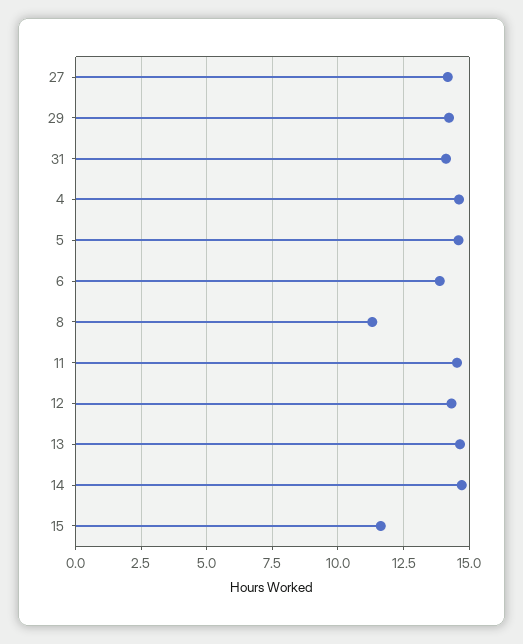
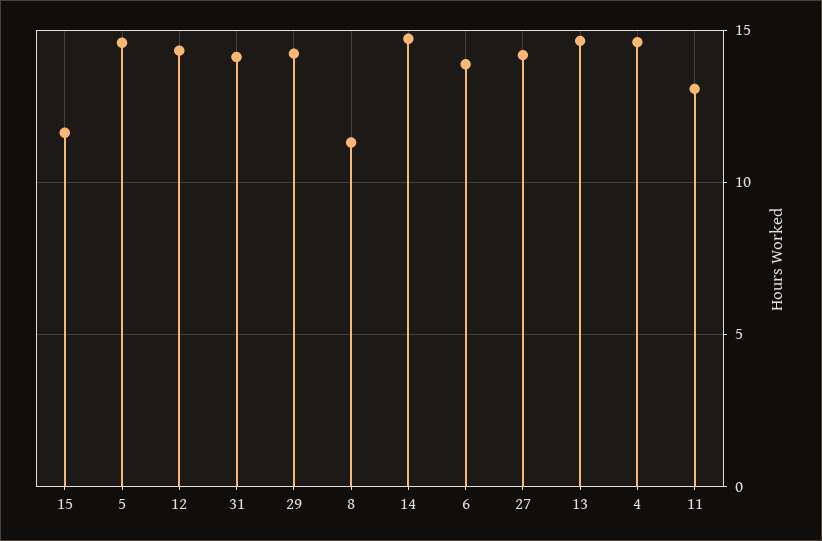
11: 14.5 -> 13

